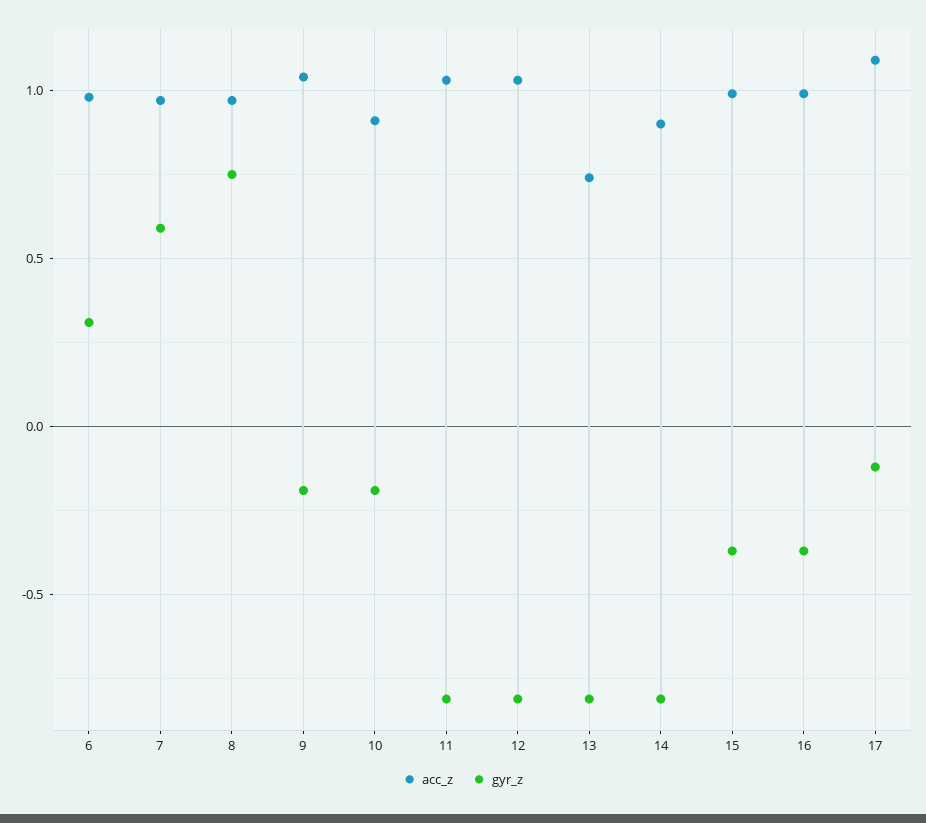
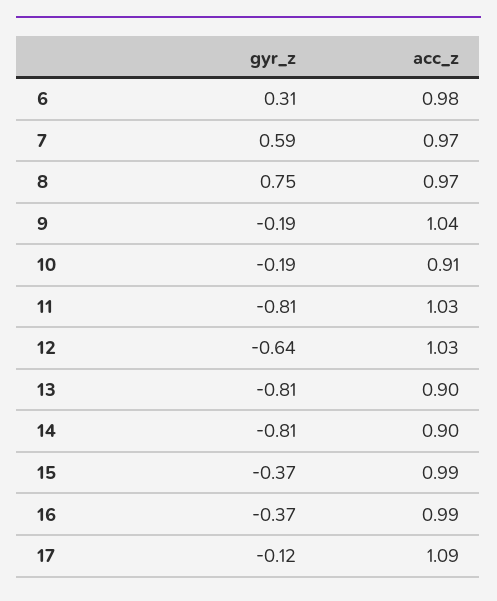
gyr_z, 12: -0.8 -> -0.64
acc_z, 13: 0.75 -> 0.9

